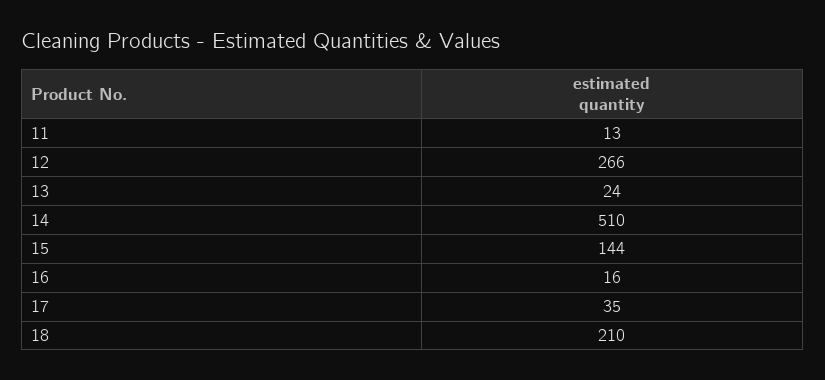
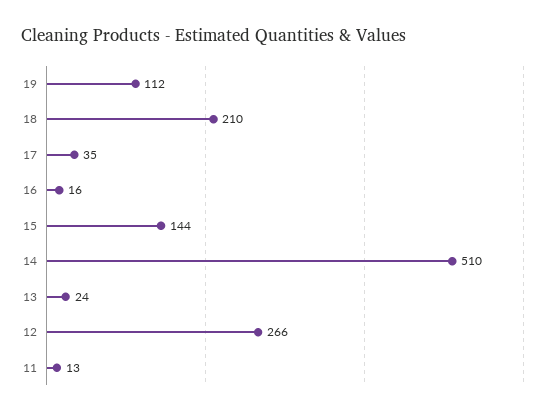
19: none -> 112

